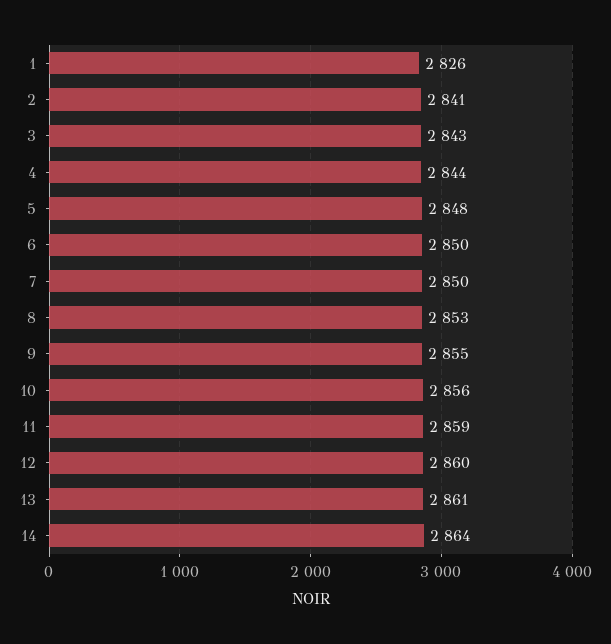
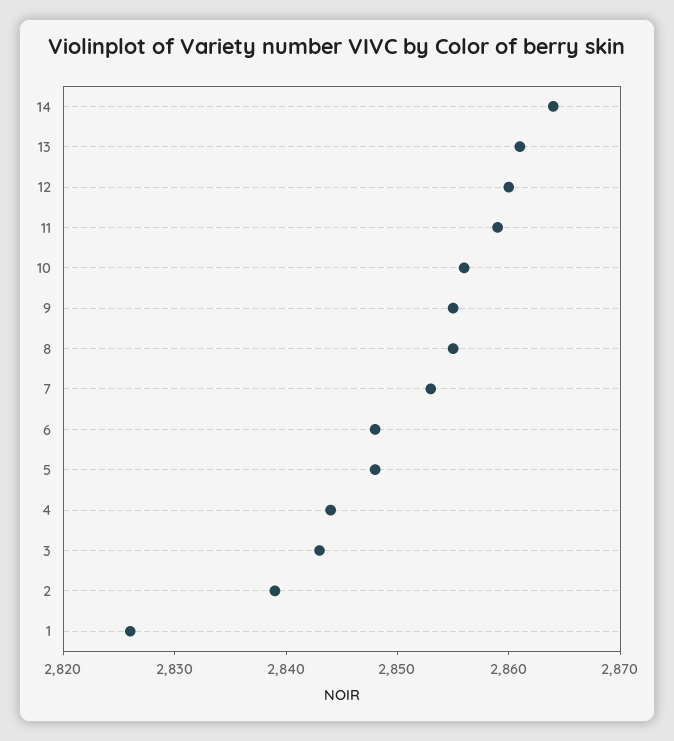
2: 2841 -> 2839
6: 2850 -> 2848
7: 2850 -> 2853
8: 2853 -> 2855

